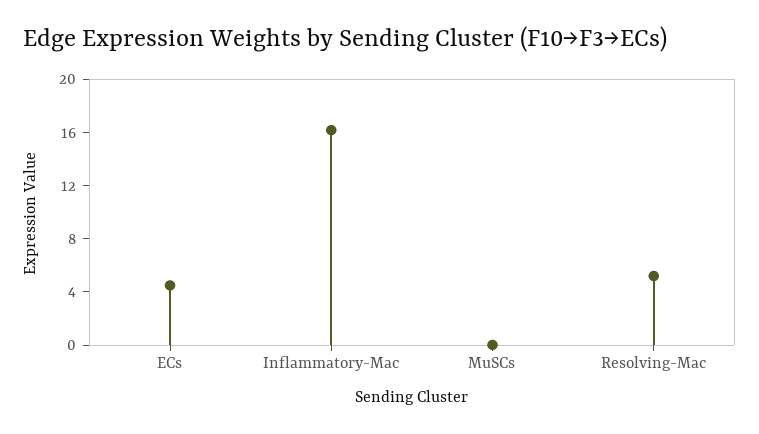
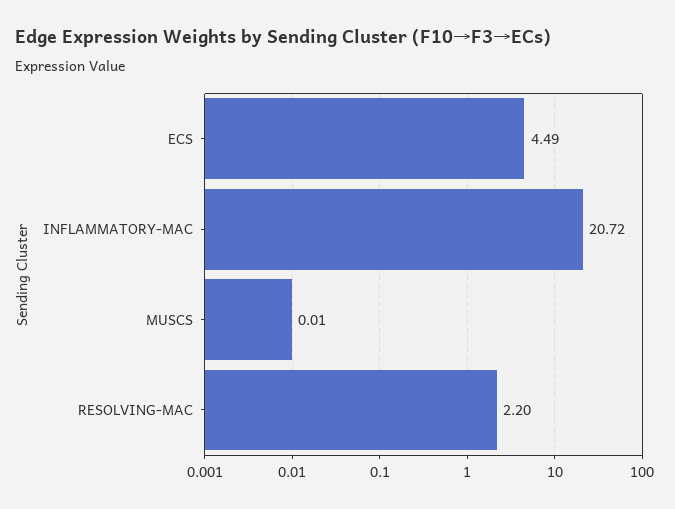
Inflammatory-Mac: 16 -> 20.72
Resolving-Mac: 5 -> 2.2

